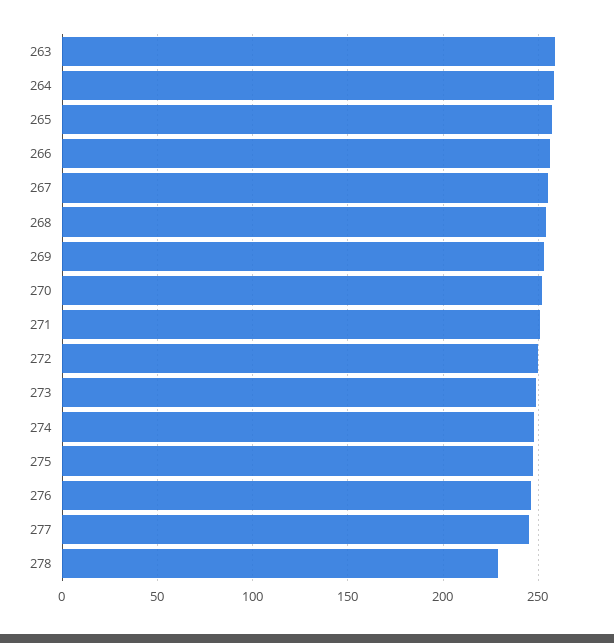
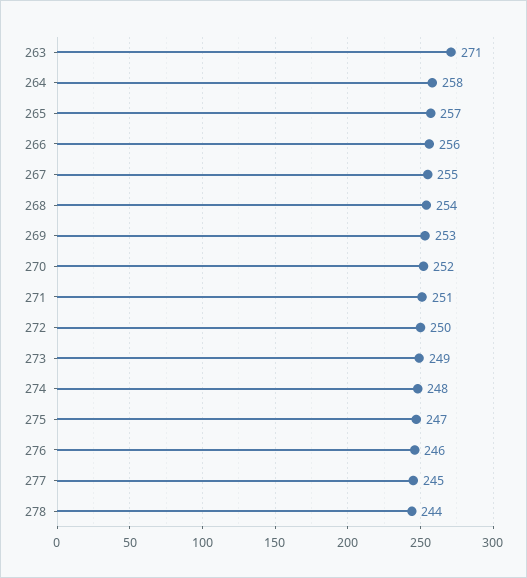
263: 260 -> 271
278: 230 -> 244

